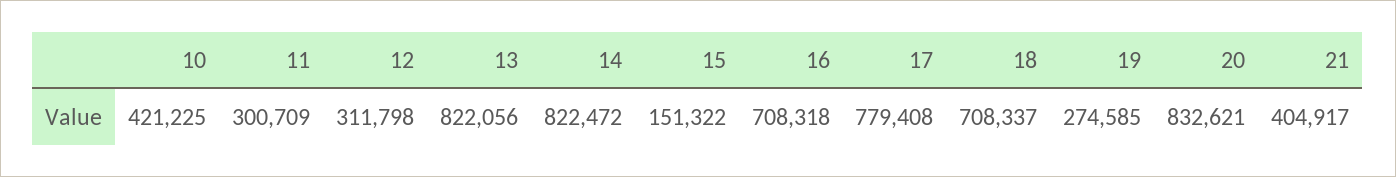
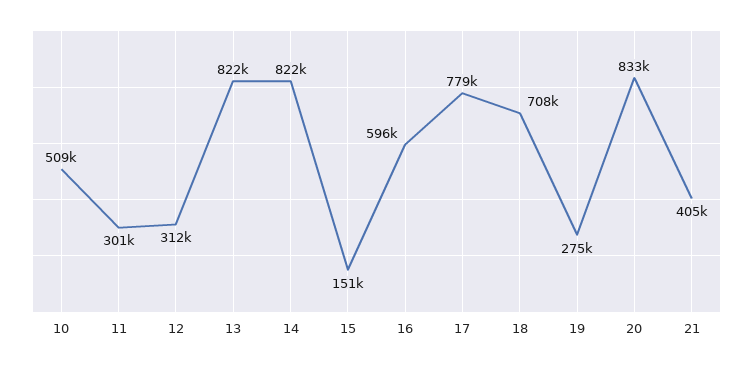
10: 421225 -> 509000
16: 708318 -> 596000

